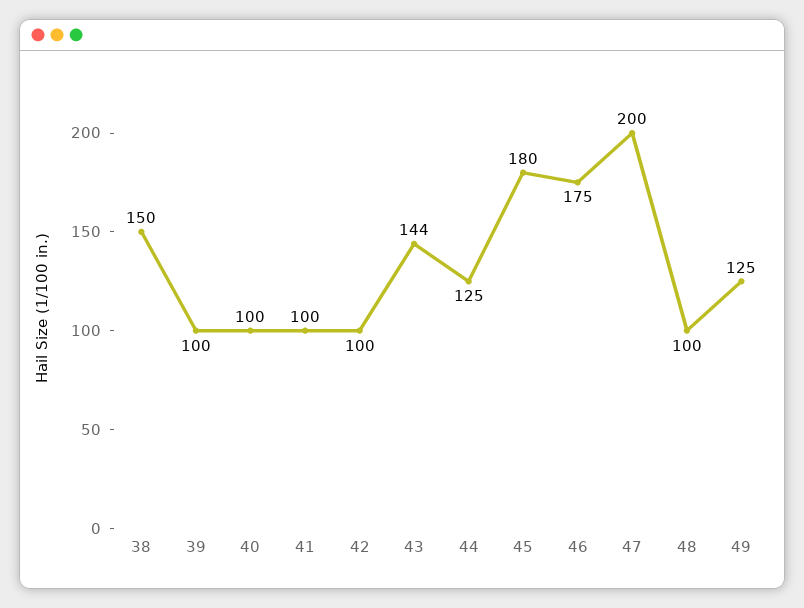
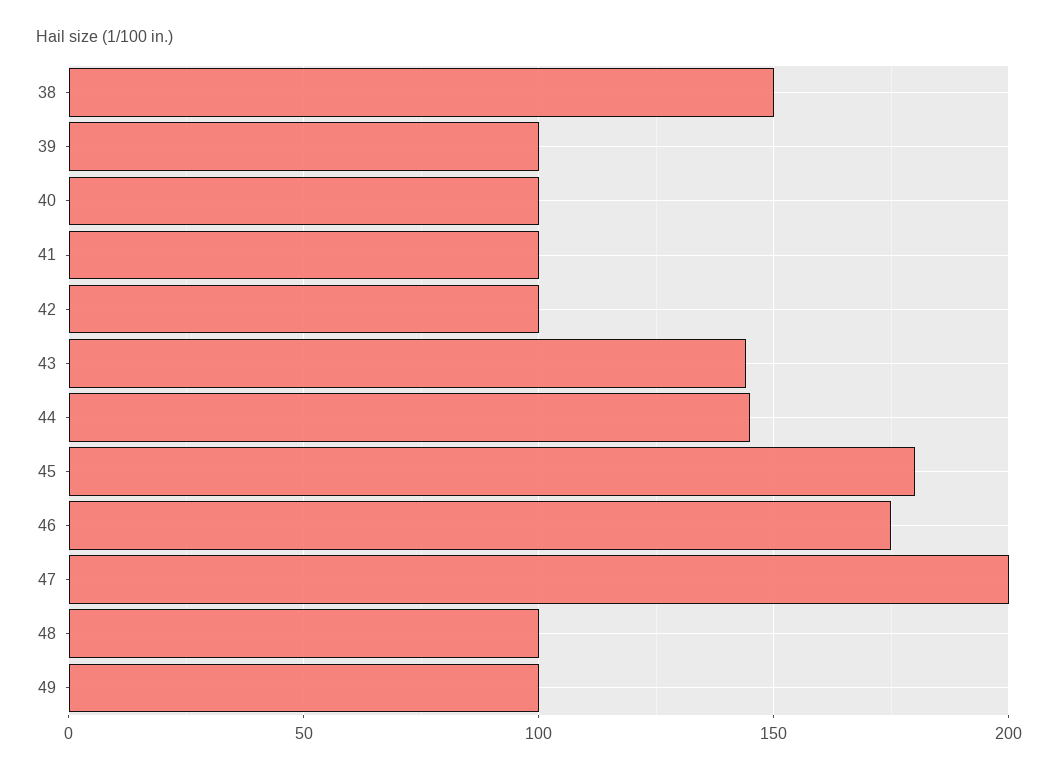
44: 125 -> 145
49: 125 -> 100

